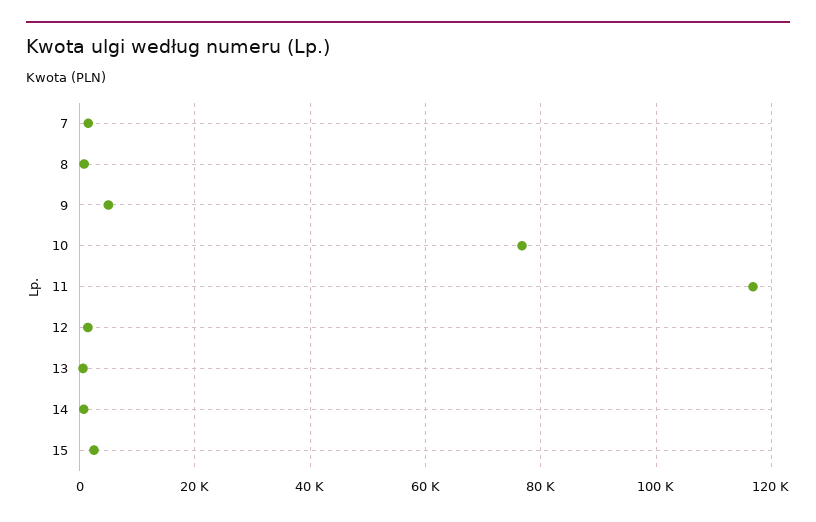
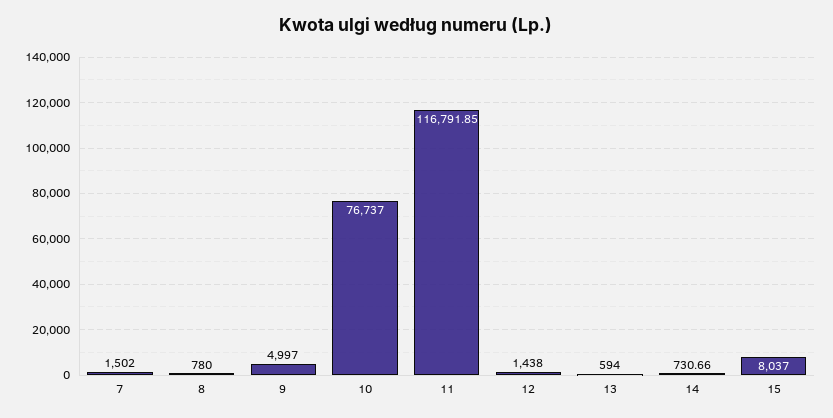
15: 2000 -> 8037

